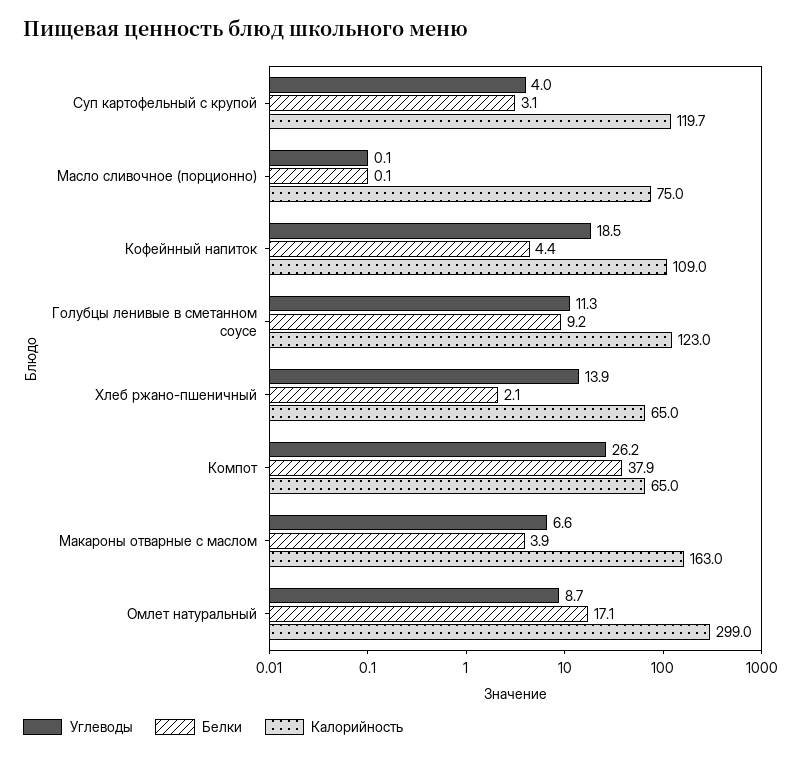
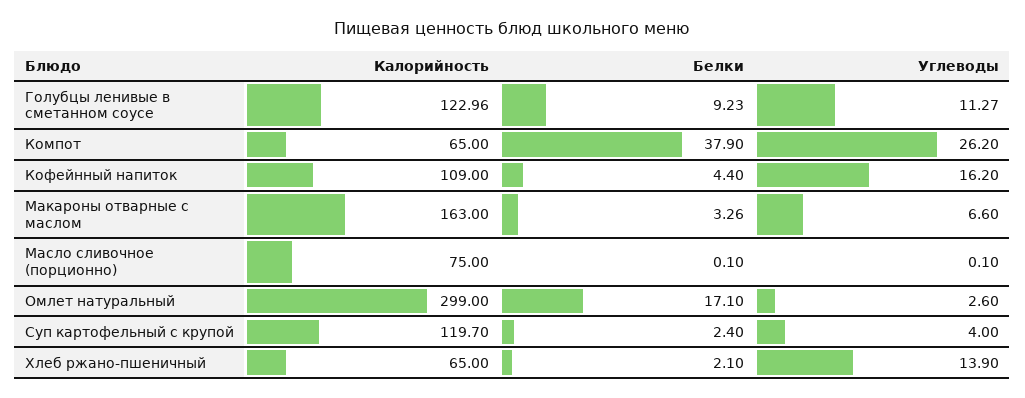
Белки, Суп картофельный с крупой: 3.1 -> 2.4
Углеводы, Кофейнный напиток: 18.5 -> 16.2
Белки, Макароны отварные с маслом: 3.9 -> 3.26
Углеводы, Омлет натуральный: 8.7 -> 2.6

